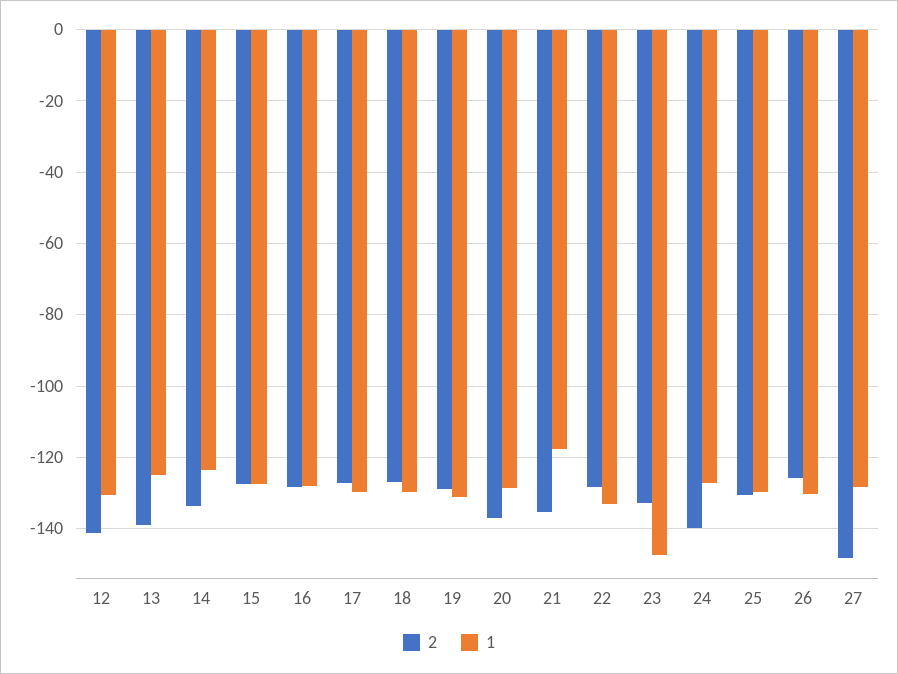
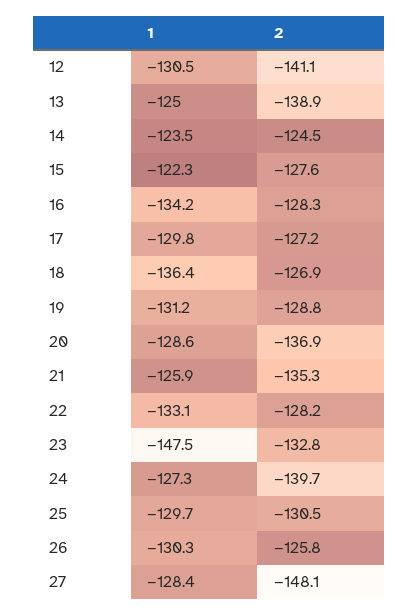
2, 14: -134 -> -124.5
1, 15: -128 -> -122.3
1, 16: -128 -> -134.2
1, 18: -130 -> -136.4
1, 21: -118 -> -125.9

